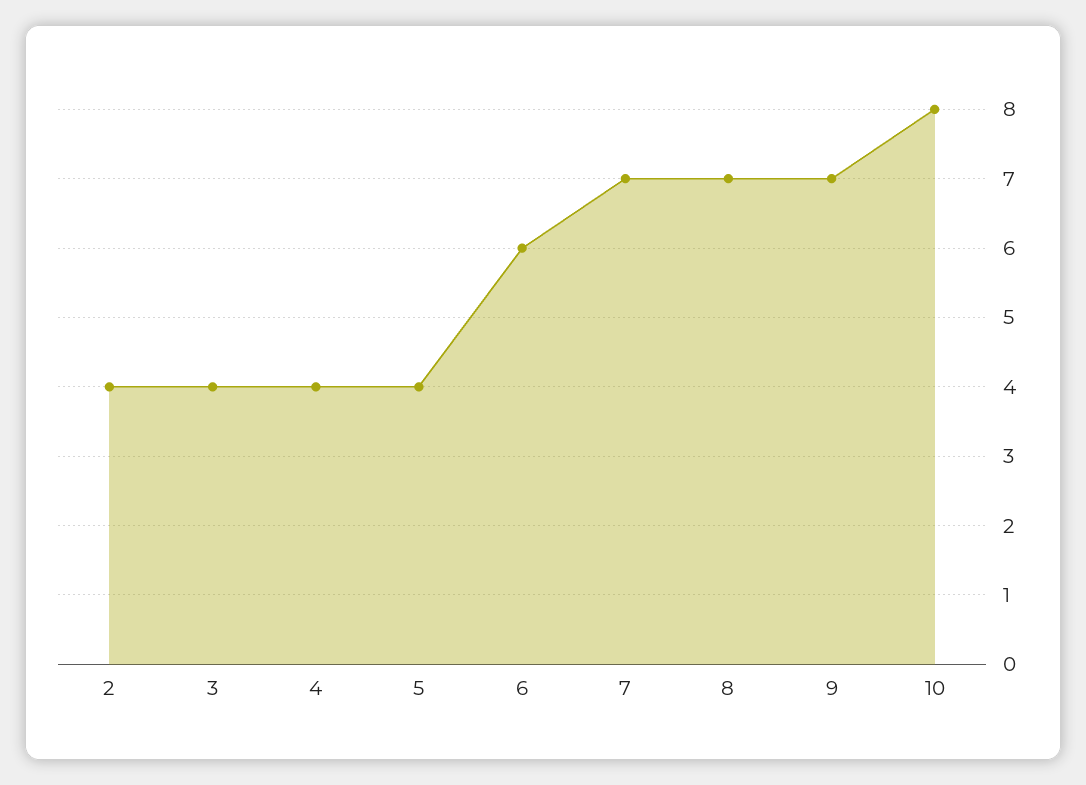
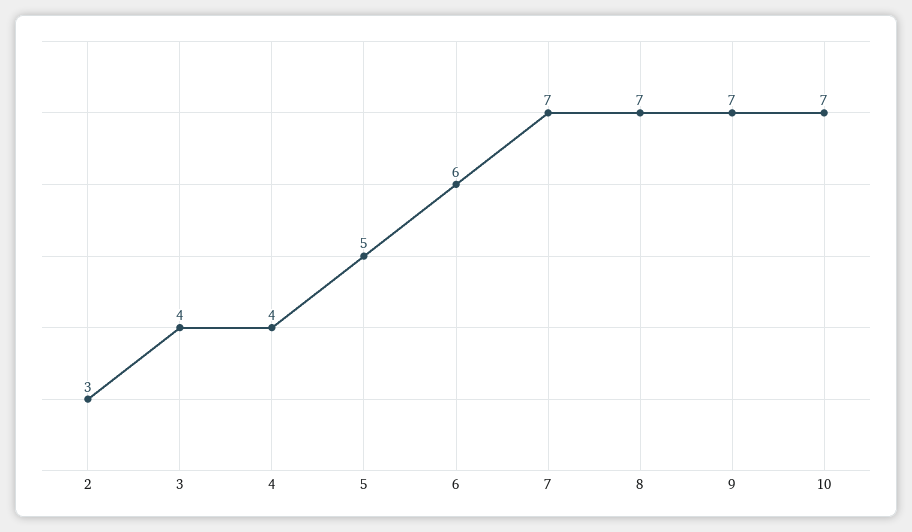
2: 4 -> 3
5: 4 -> 5
10: 8 -> 7

